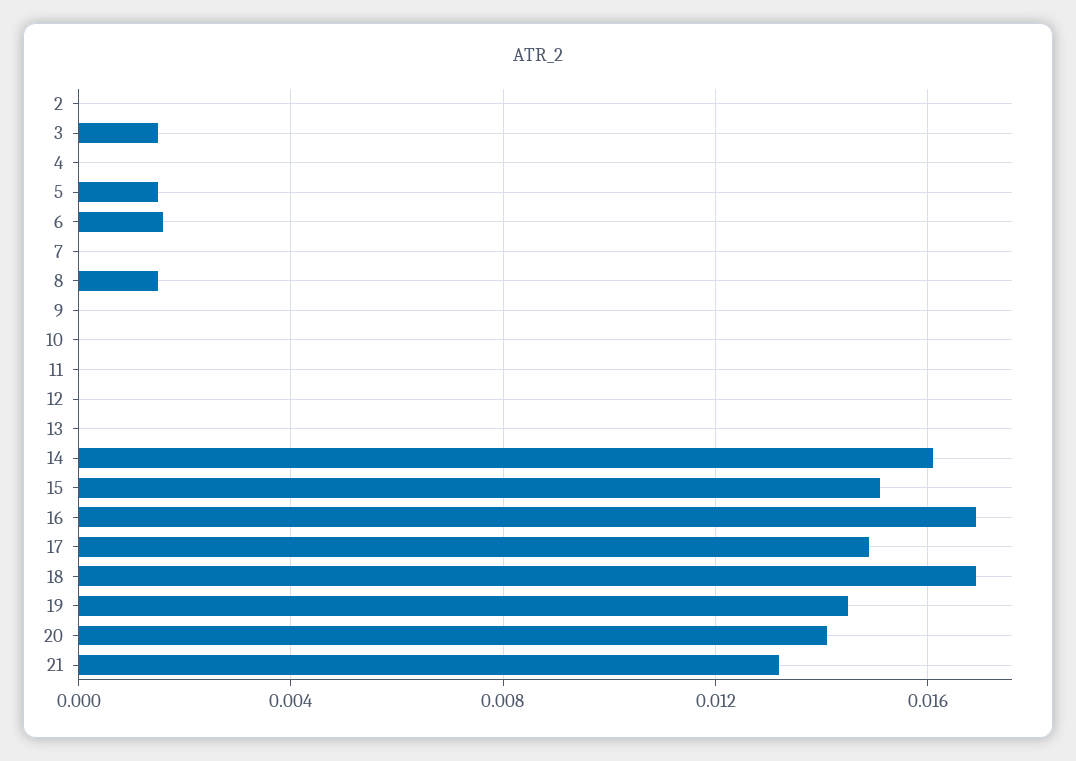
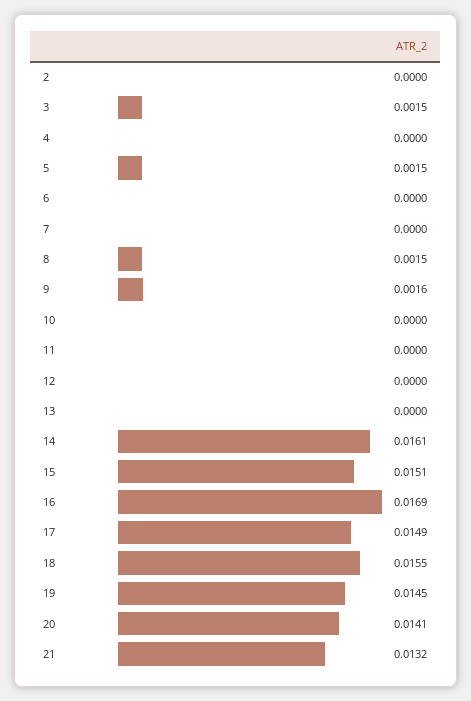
6: 0.0015 -> 0
9: 0 -> 0.0016
18: 0.017 -> 0.0155

